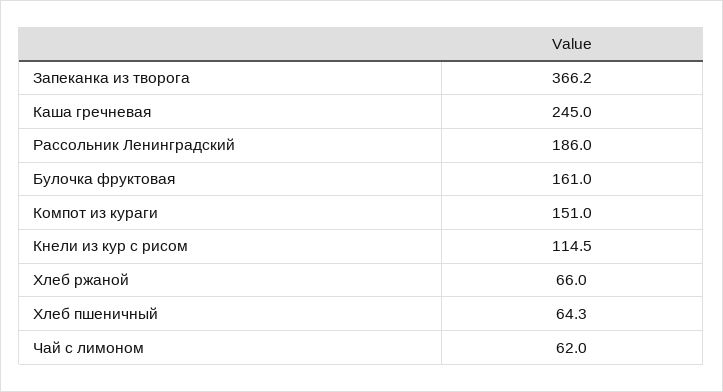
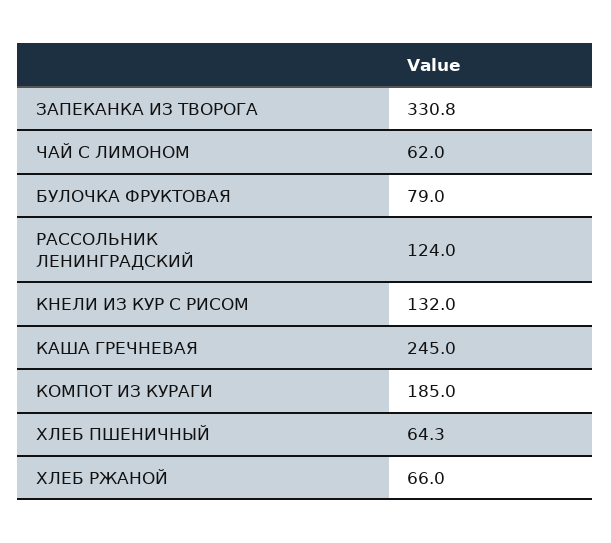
Запеканка из творога: 366.2 -> 330.8
Рассольник Ленинградский: 186 -> 124
Булочка фруктовая: 161 -> 79
Компот из кураги: 151 -> 185
Кнели из кур с рисом: 114.5 -> 132

